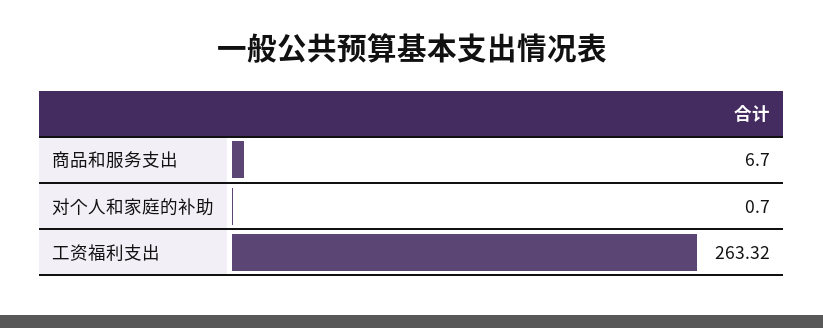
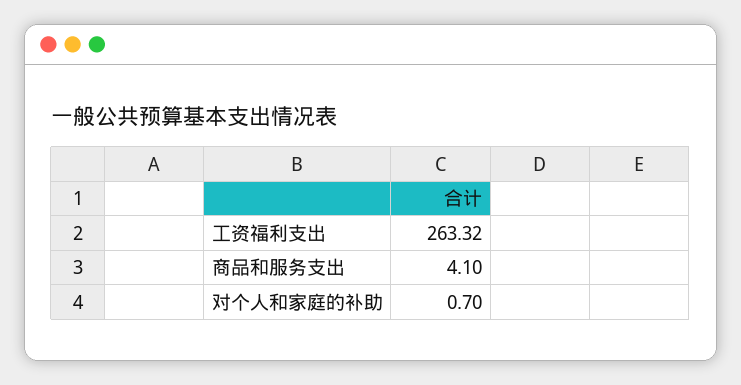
商品和服务支出: 6.7 -> 4.1

